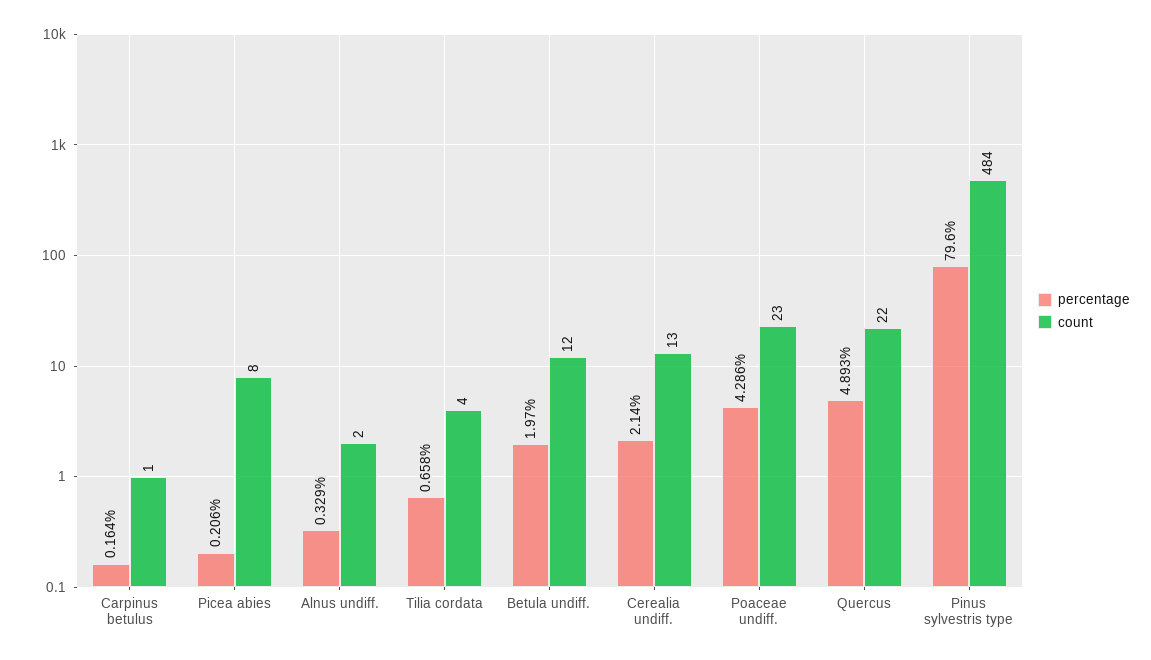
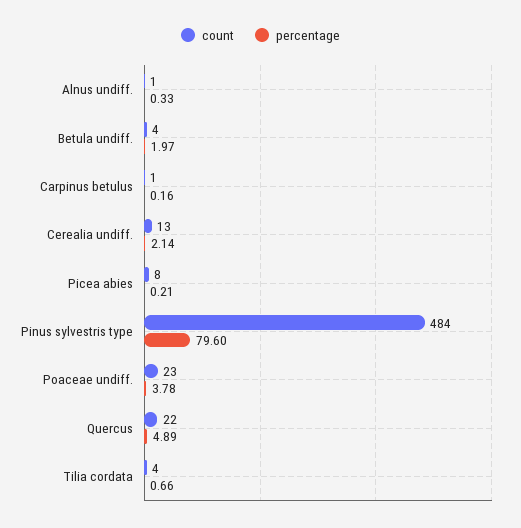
count, Alnus undiff.: 2 -> 1
count, Betula undiff.: 12 -> 4
percentage, Poaceae undiff.: 4.286 -> 3.78

